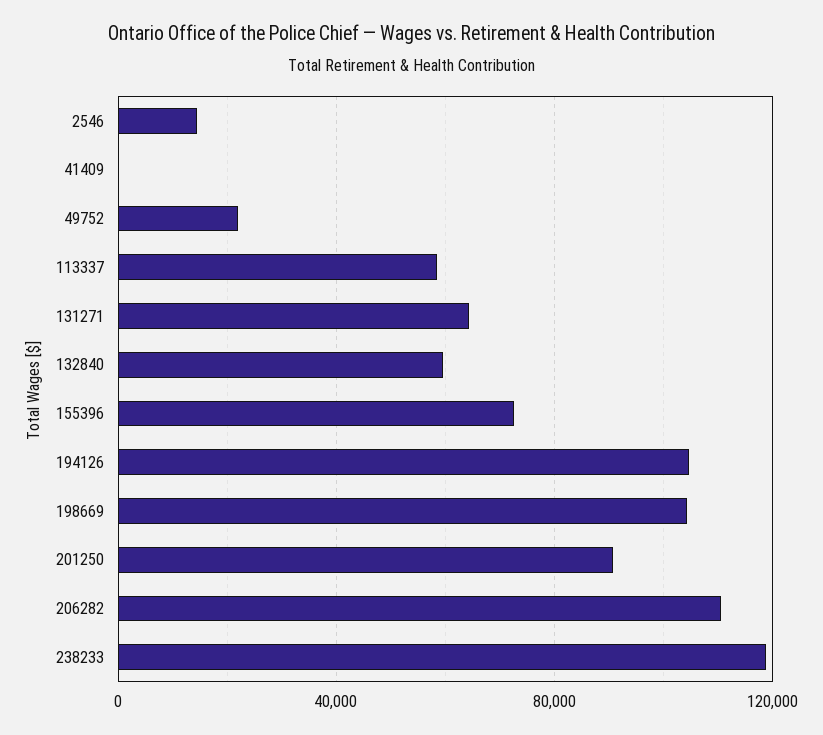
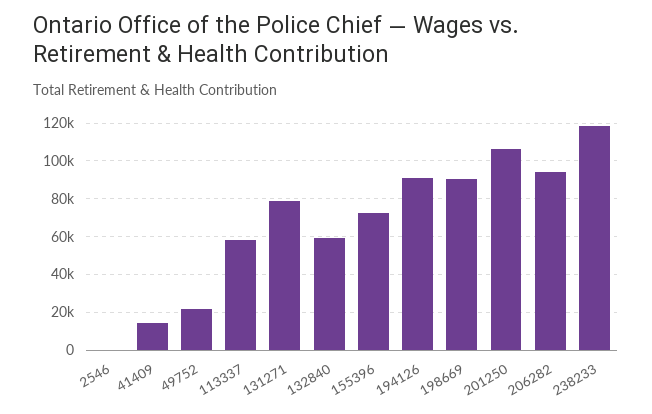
2546: 15000 -> 0
41409: 0 -> 15000
131271: 65000 -> 80000
194126: 105000 -> 90000
198669: 105000 -> 90000
201250: 90000 -> 105000
206282: 110000 -> 95000

